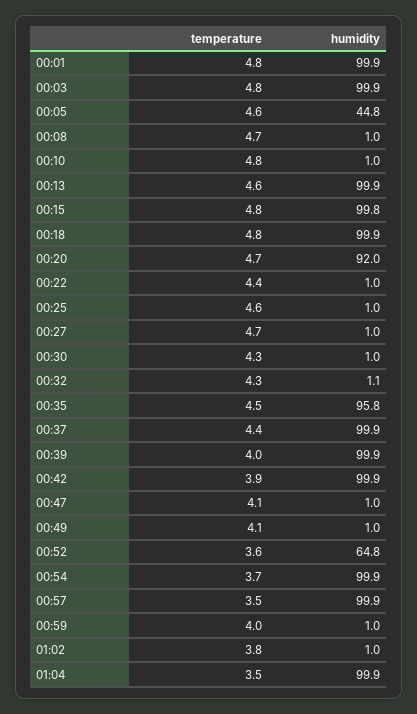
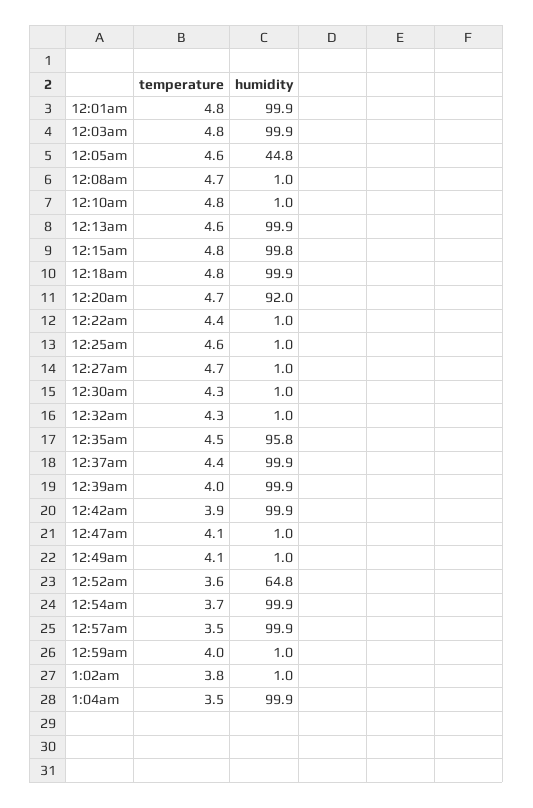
humidity, 00:32: 1.1 -> 1

